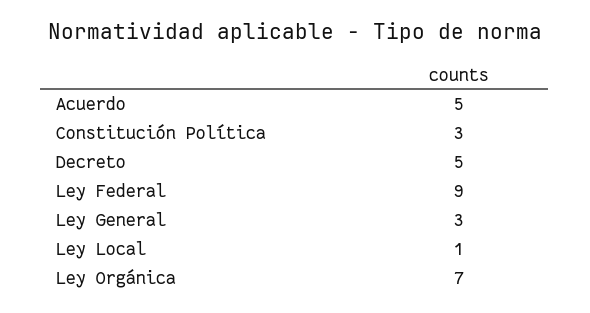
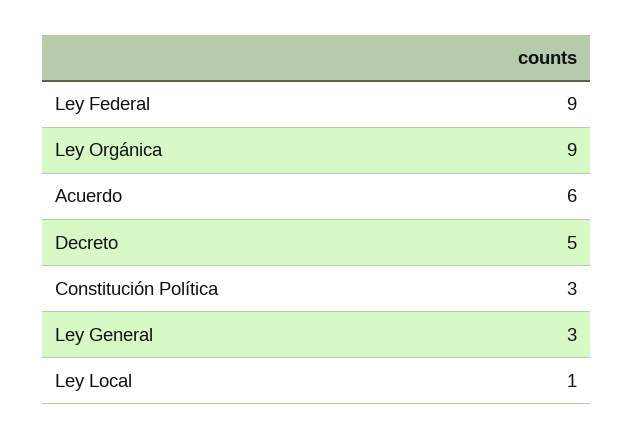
Acuerdo: 5 -> 6
Ley Orgánica: 7 -> 9

